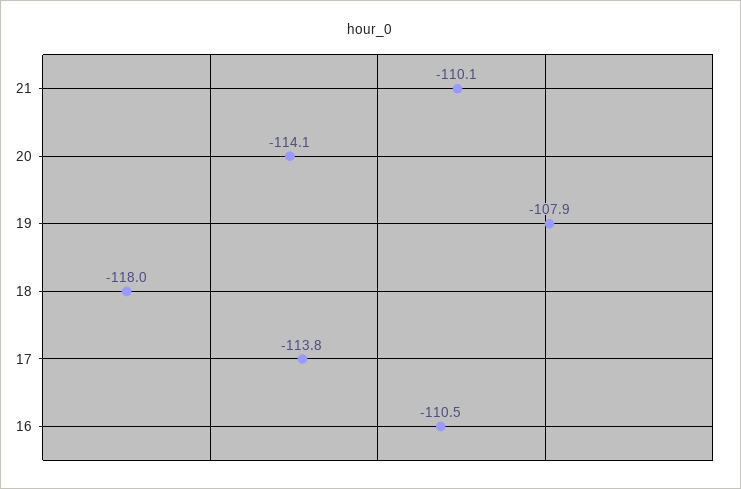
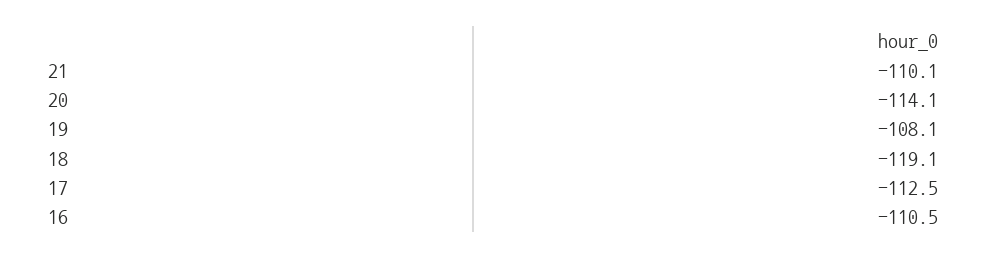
19: -107.9 -> -108.1
18: -118 -> -119.1
17: -113.8 -> -112.5

